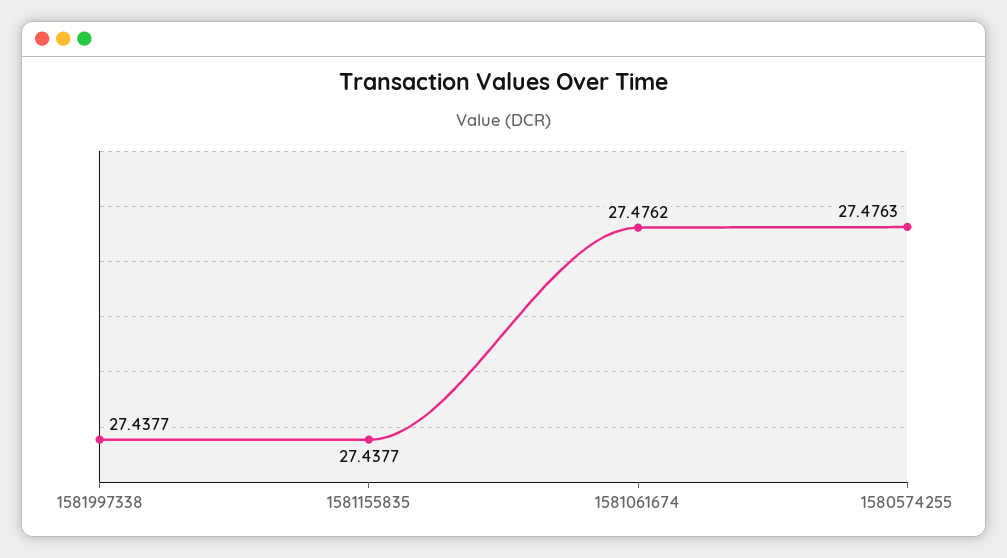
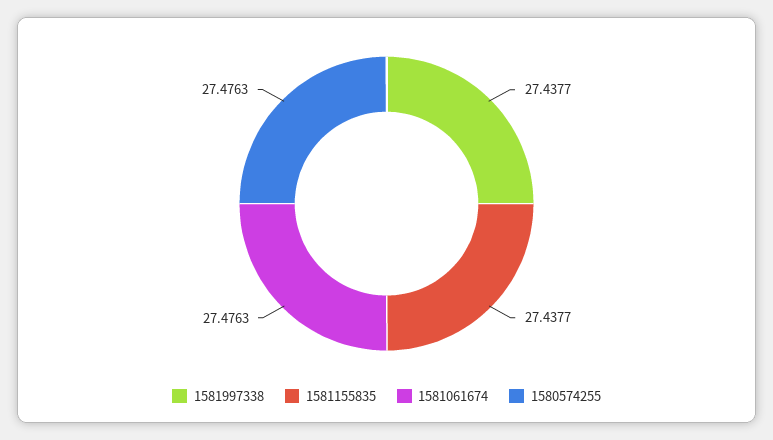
1581061674: 27.4762 -> 27.4763

